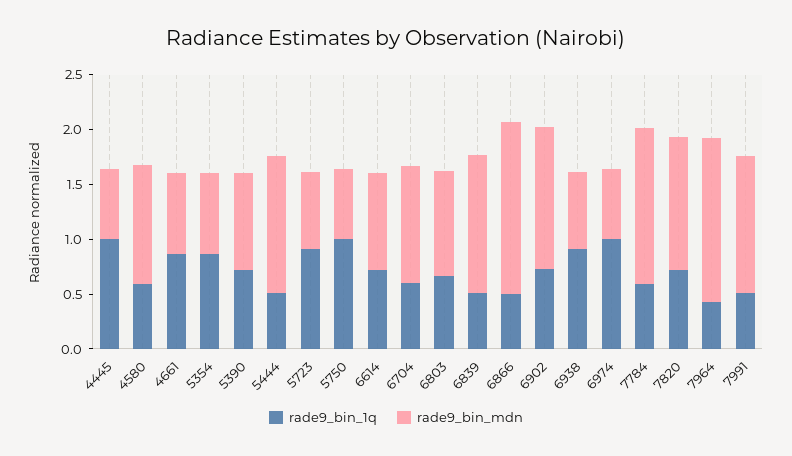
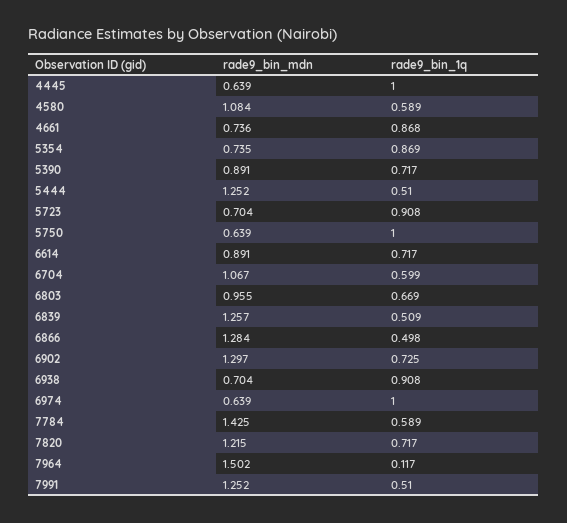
rade9_bin_mdn, 6866: 1.6 -> 1.284
rade9_bin_1q, 7964: 0.4 -> 0.117

